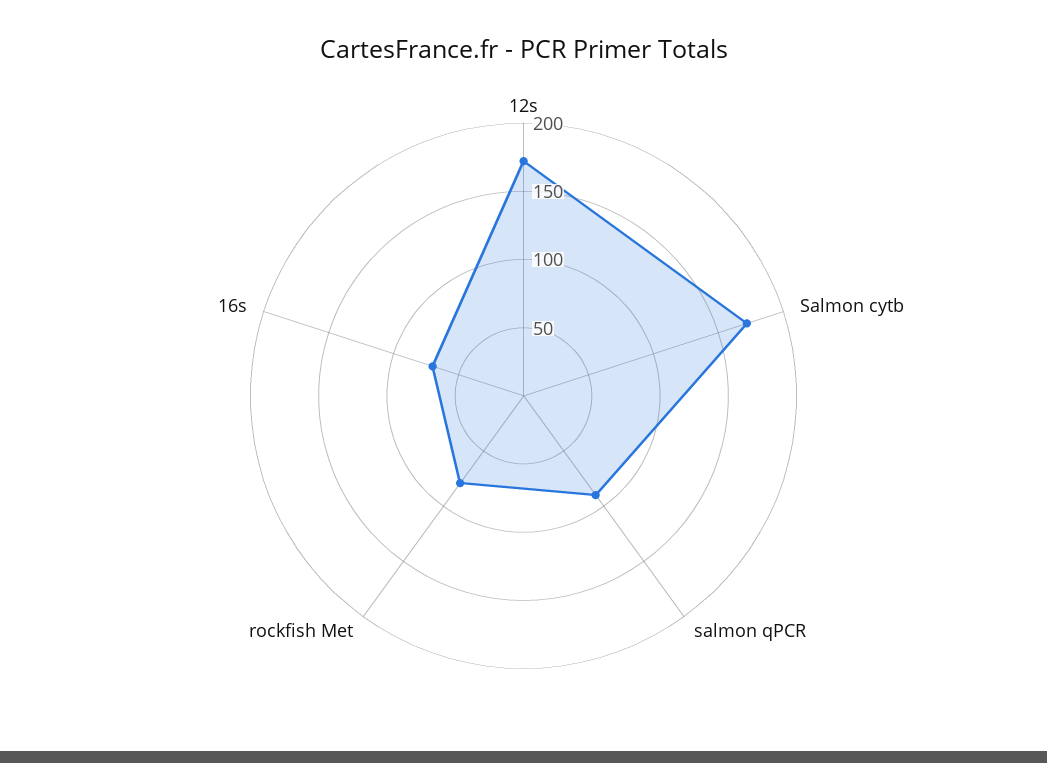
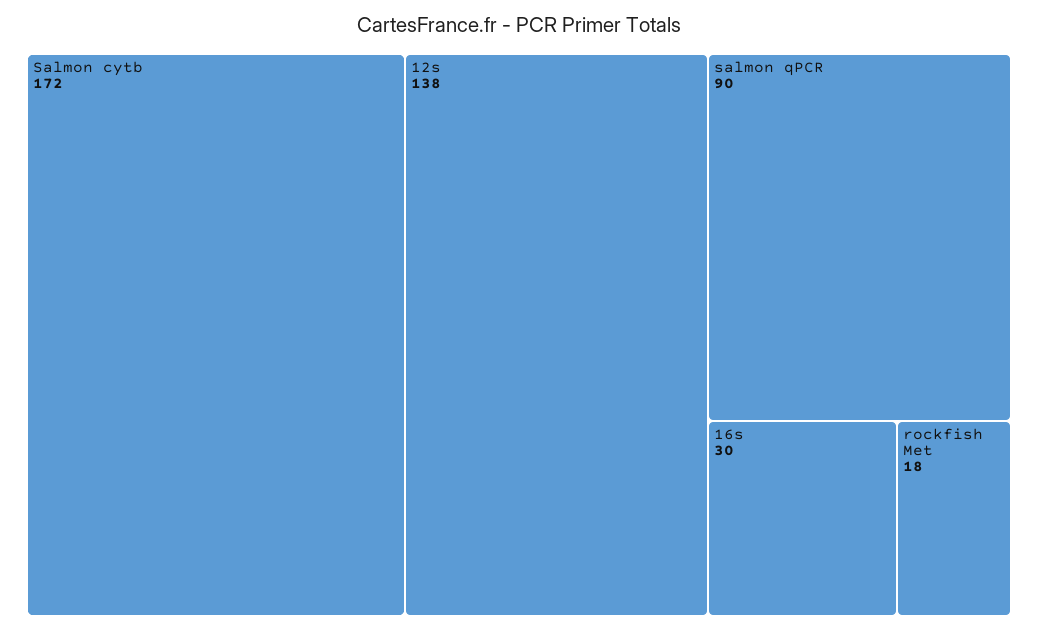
12s: 170 -> 138
rockfish Met: 80 -> 18
16s: 70 -> 30

